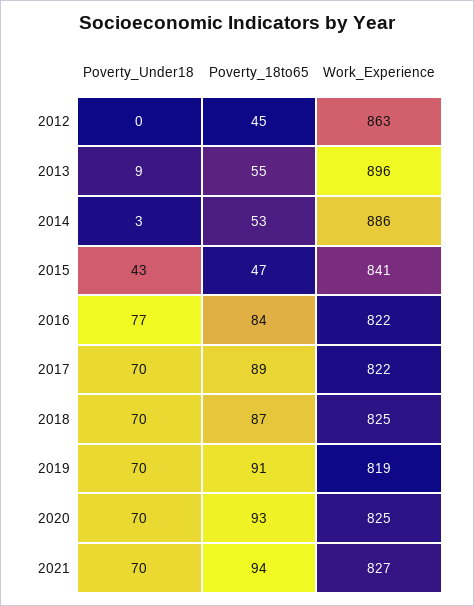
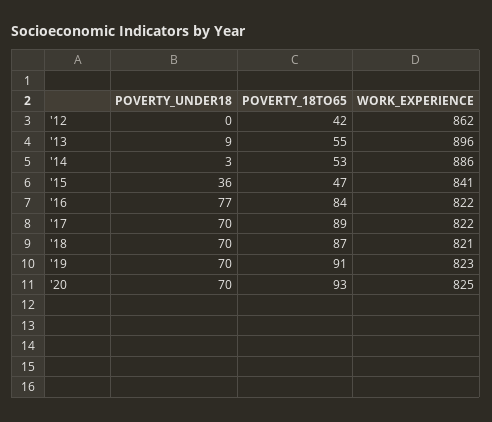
Poverty_18to65, 2012: 45 -> 42
Work_Experience, 2012: 863 -> 862
Poverty_Under18, 2015: 43 -> 36
Work_Experience, 2018: 825 -> 821
Work_Experience, 2019: 819 -> 823
Poverty_Under18, 2021: 70 -> none
Poverty_18to65, 2021: 94 -> none
Work_Experience, 2021: 827 -> none

